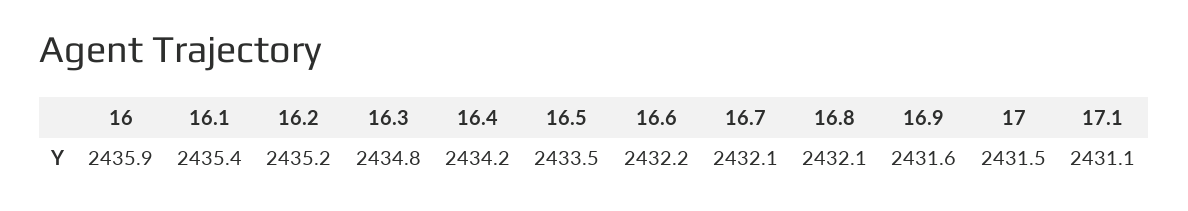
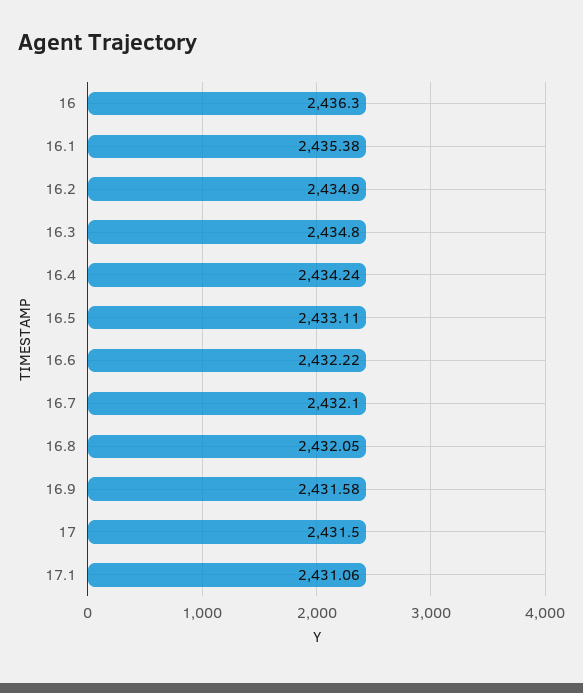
16: 2435.9 -> 2436.3
16.2: 2435.2 -> 2434.9
16.5: 2433.5 -> 2433.11

